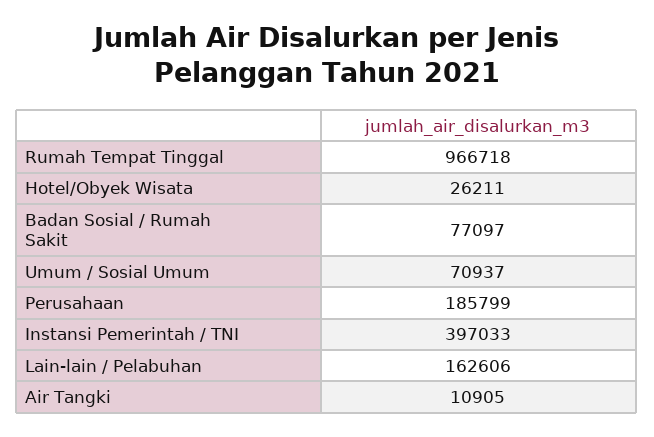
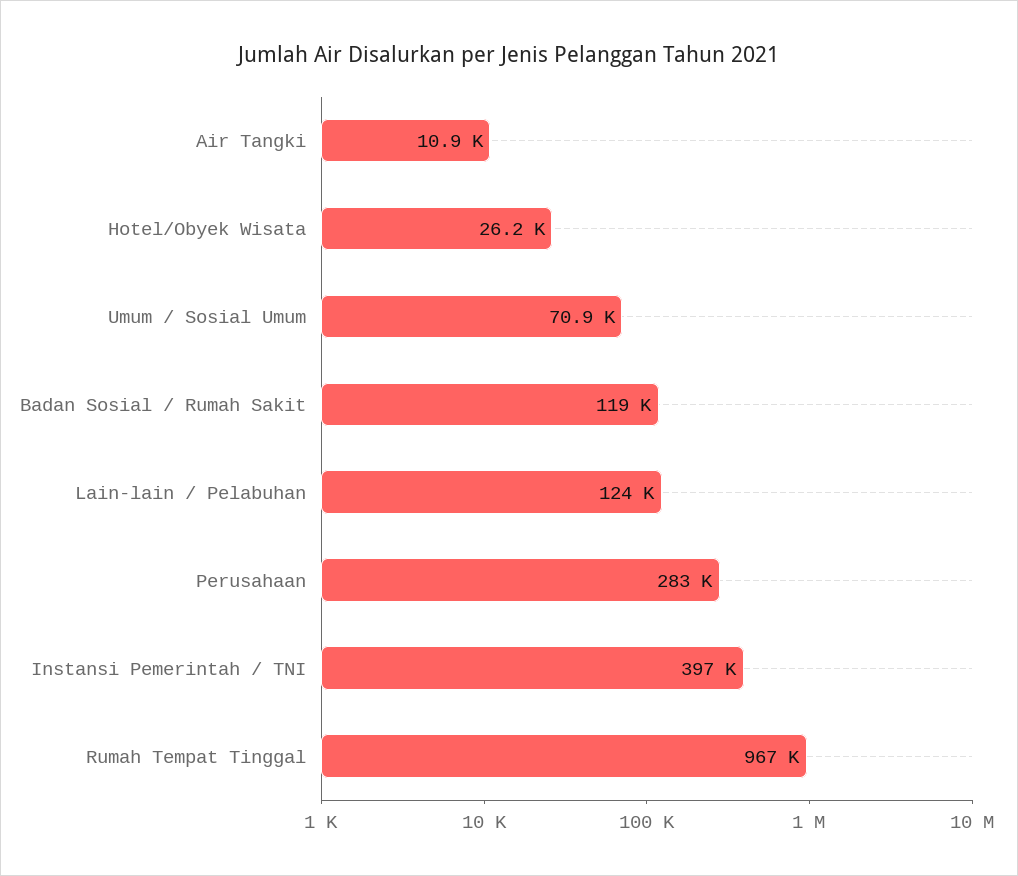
Badan Sosial / Rumah Sakit: 77097 -> 119000
Perusahaan: 185799 -> 283000
Lain-lain / Pelabuhan: 162606 -> 124000

